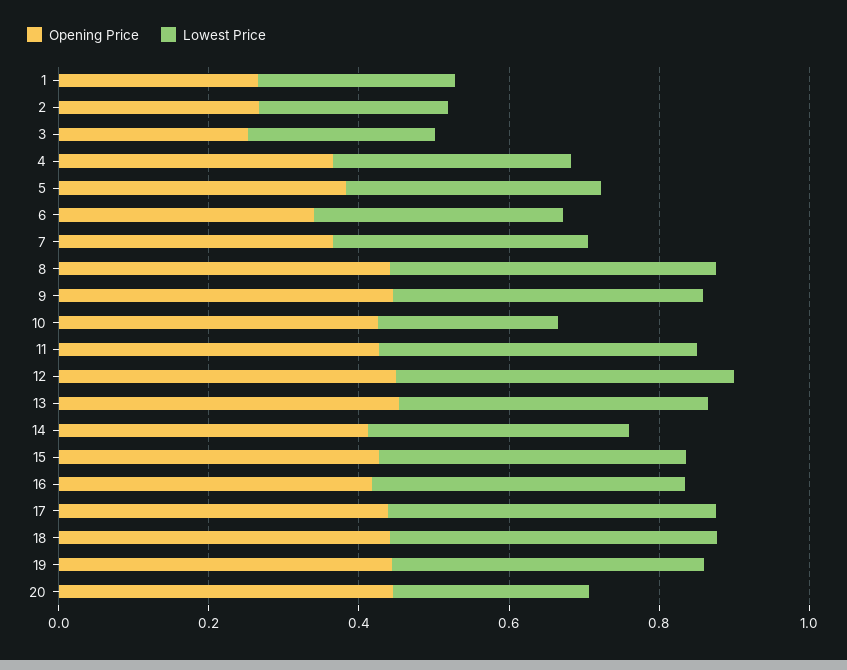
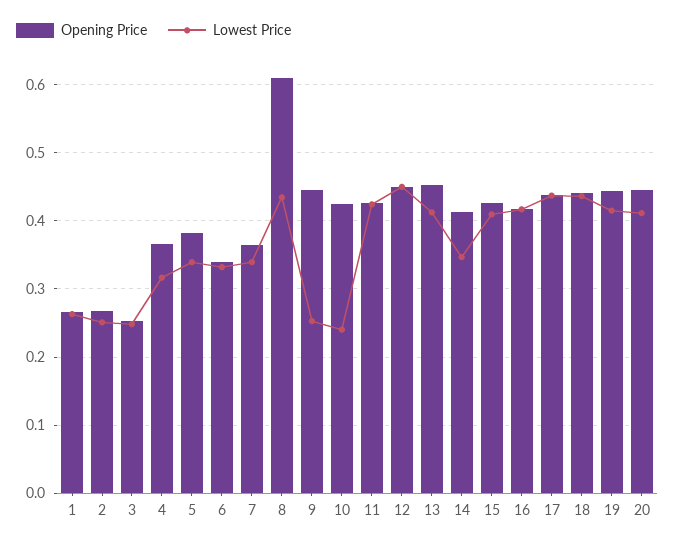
Opening Price, 8: 0.45 -> 0.61
Lowest Price, 9: 0.4 -> 0.25
Lowest Price, 20: 0.25 -> 0.41

